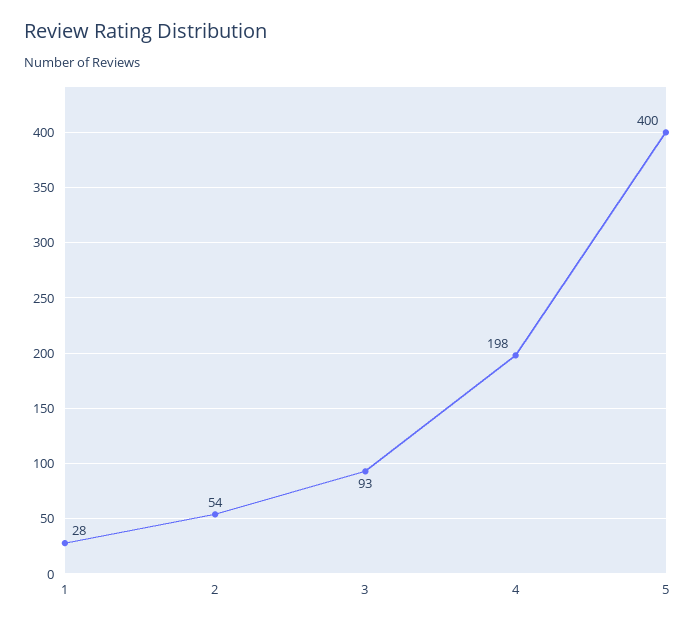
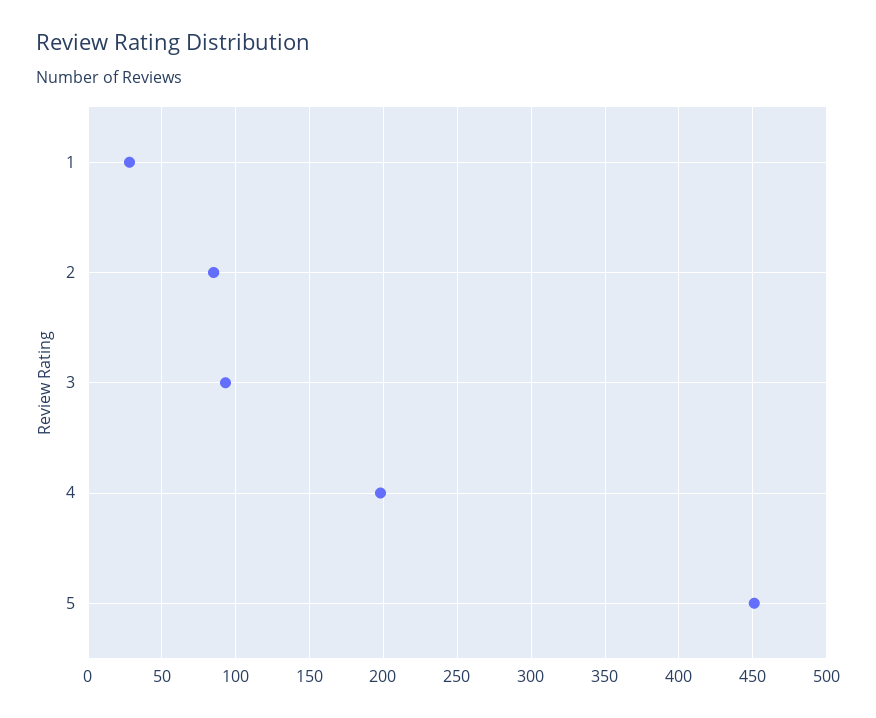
2: 54 -> 85
5: 400 -> 450

